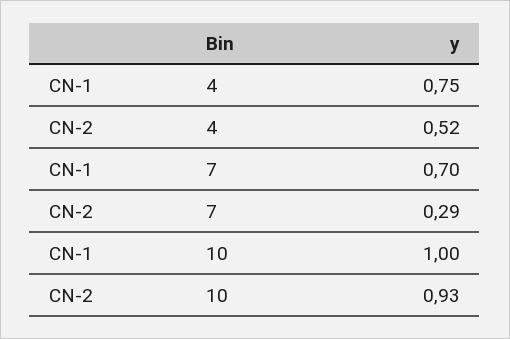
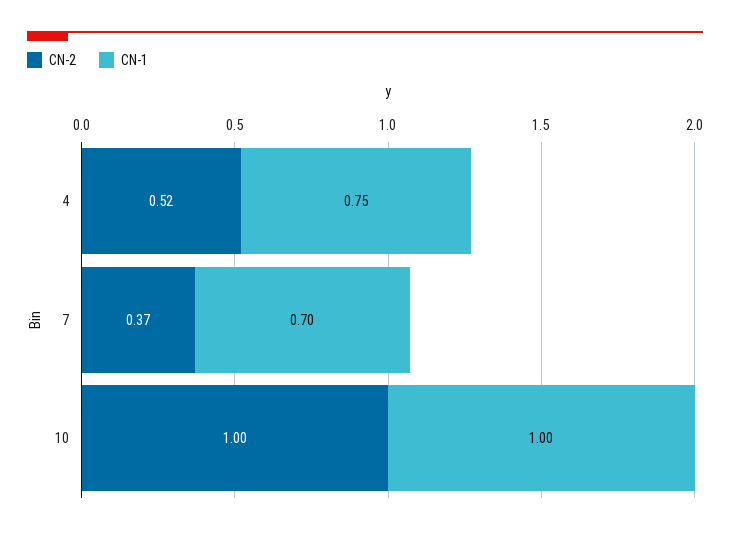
CN-2, 7: 0.29 -> 0.37
CN-2, 10: 0.93 -> 1

